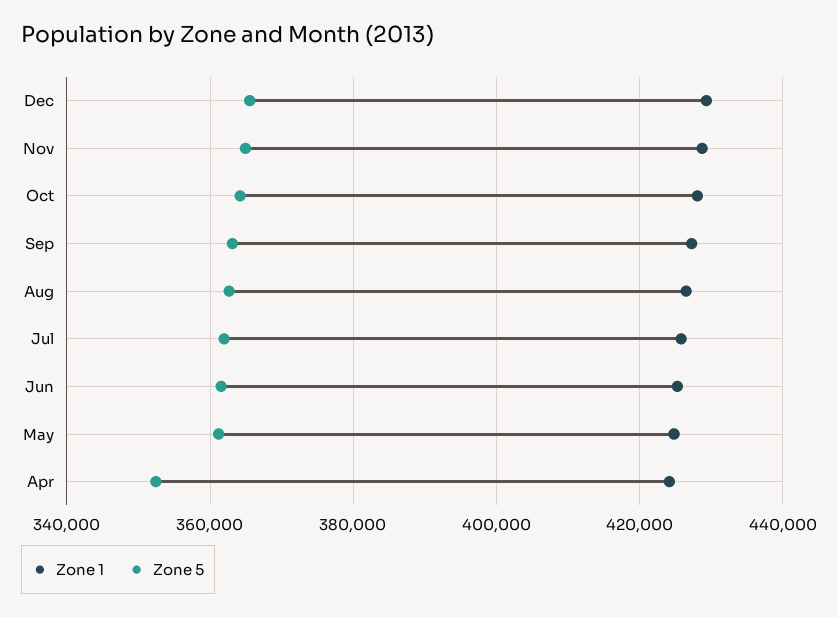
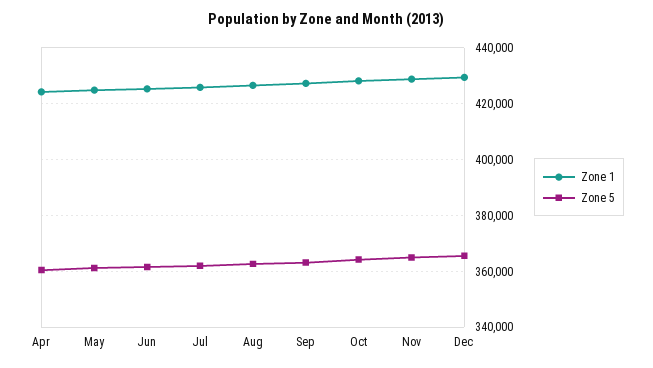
Zone 5, Apr: 352000 -> 360000

